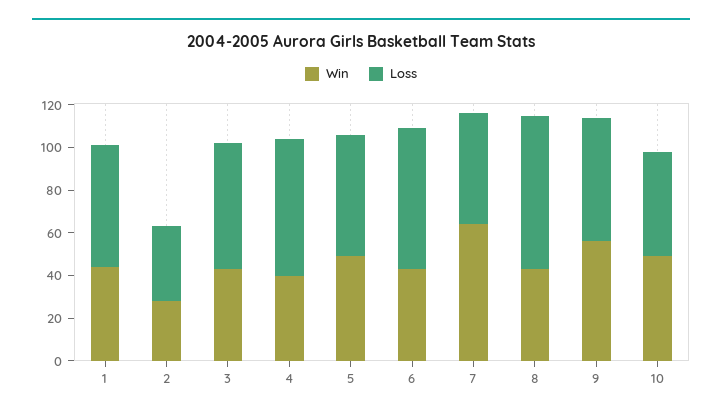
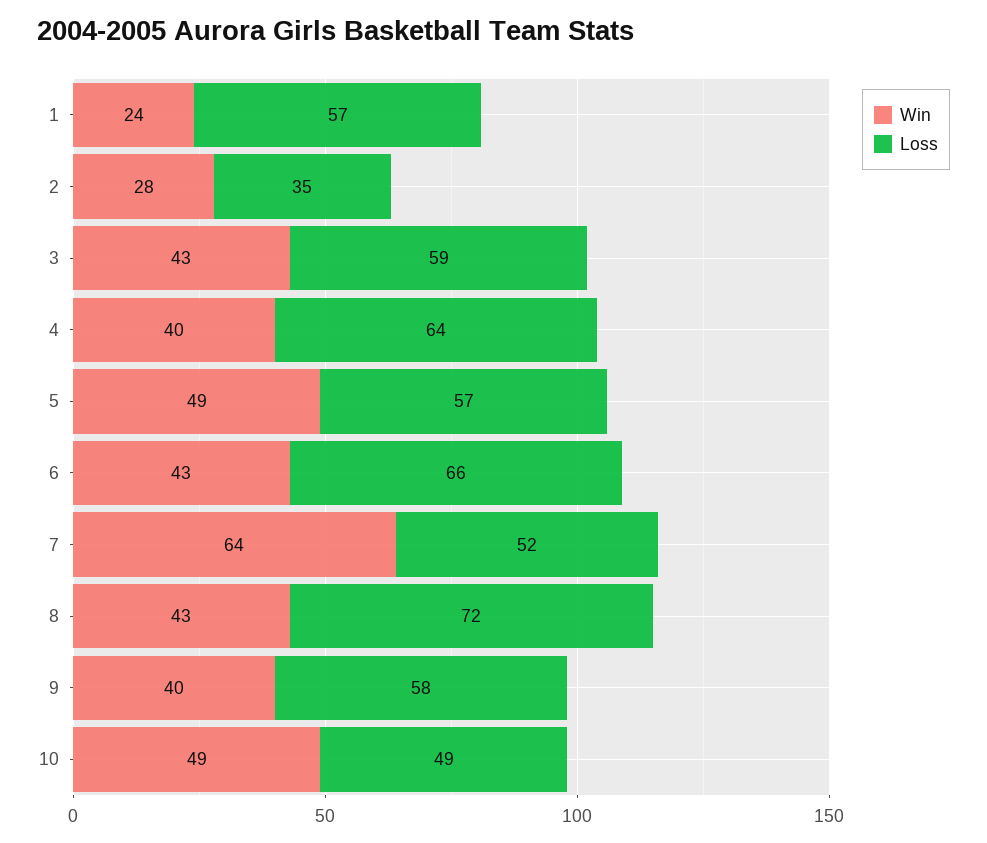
Win, 1: 45 -> 24
Win, 9: 55 -> 40

